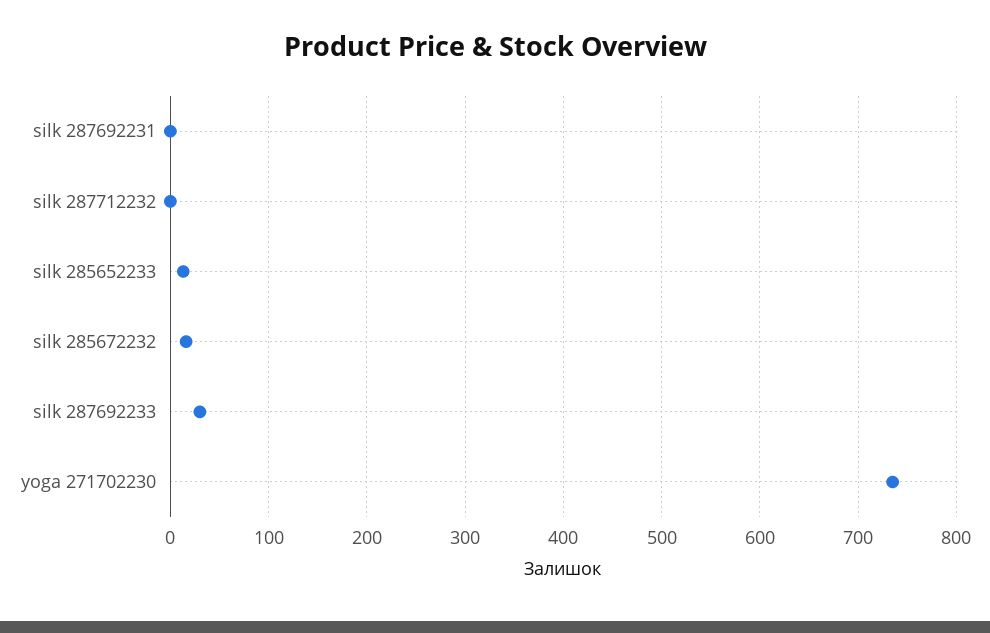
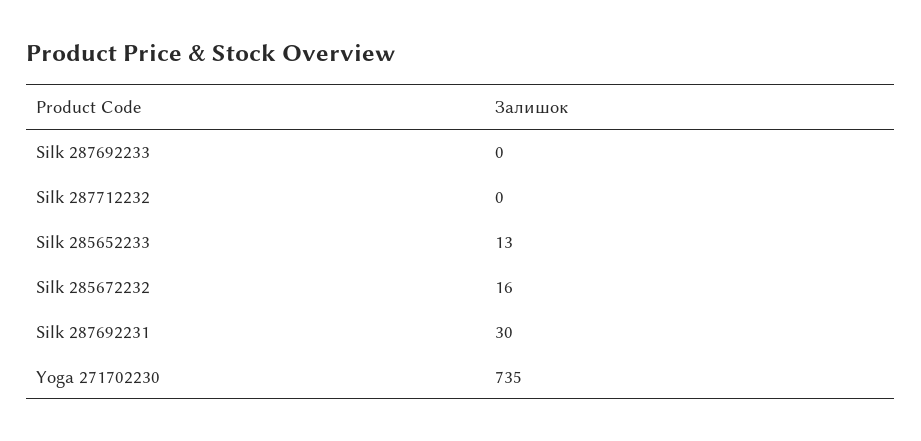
silk 287692231: 0 -> 30
silk 287692233: 30 -> 0

